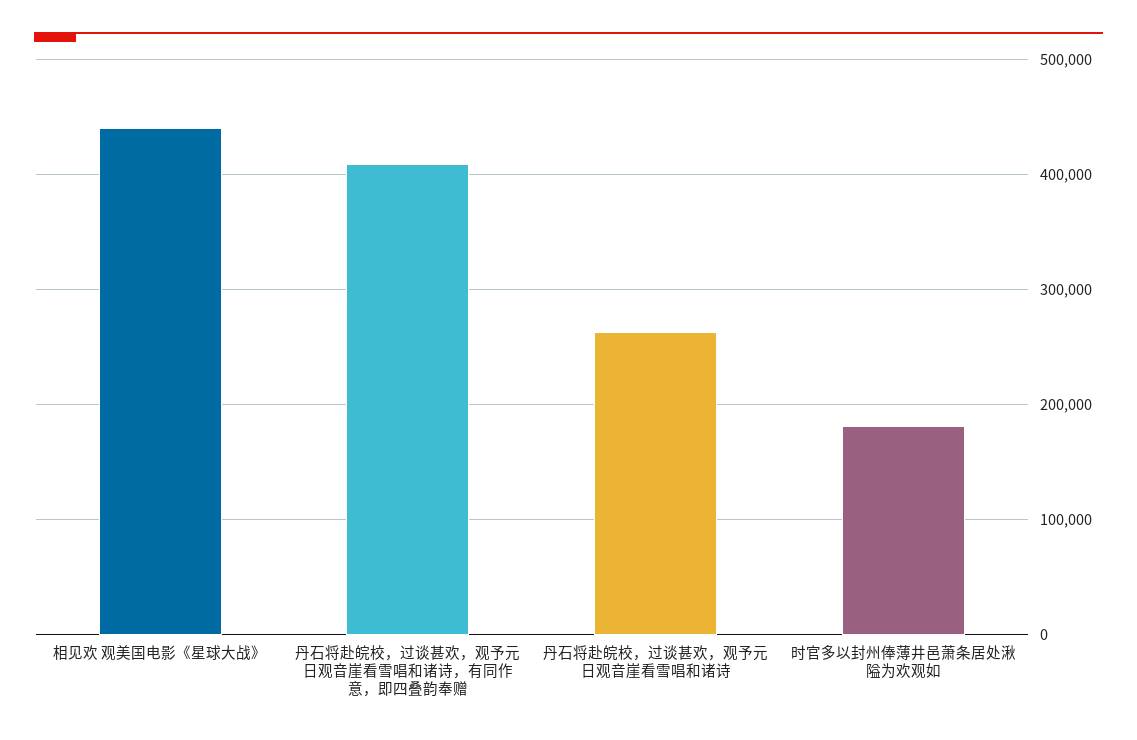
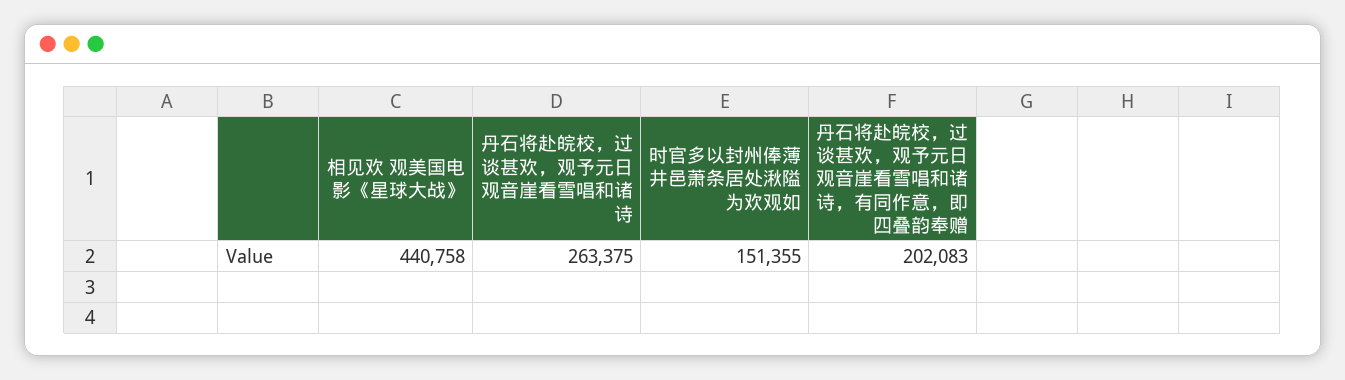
丹石将赴皖校，过谈甚欢，观予元日观音崖看雪唱和诸诗，有同作意，即四叠韵奉赠: 410000 -> 202083
时官多以封州俸薄井邑萧条居处湫隘为欢观如: 180000 -> 151355

